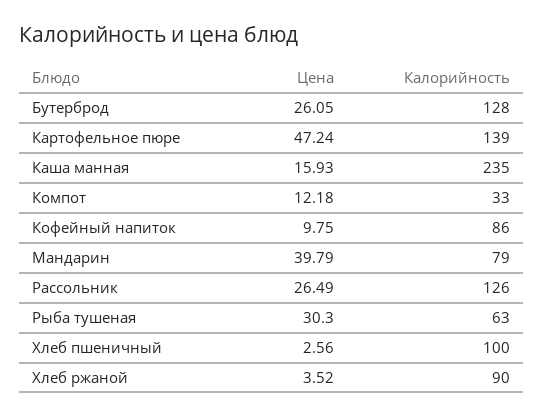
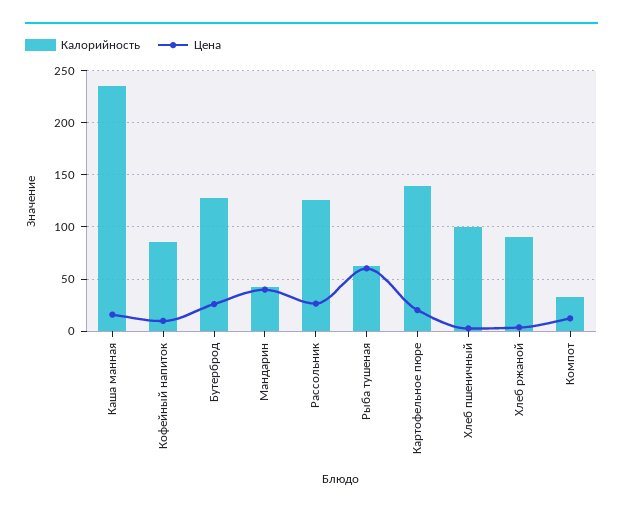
Цена, Картофельное пюре: 47.24 -> 20
Калорийность, Мандарин: 79 -> 40
Цена, Рыба тушеная: 30.3 -> 60

